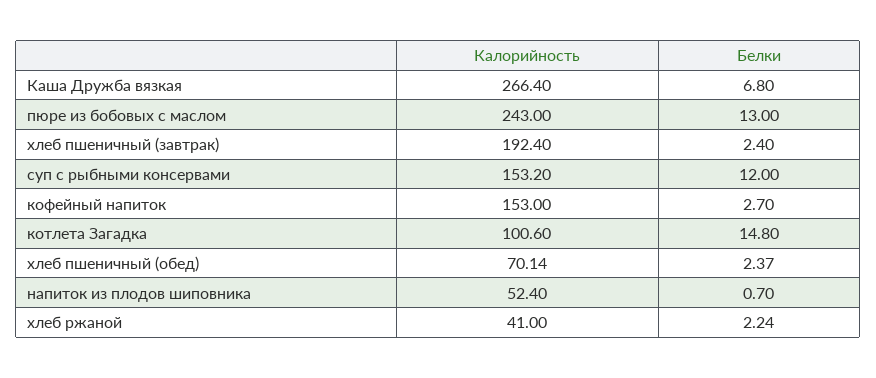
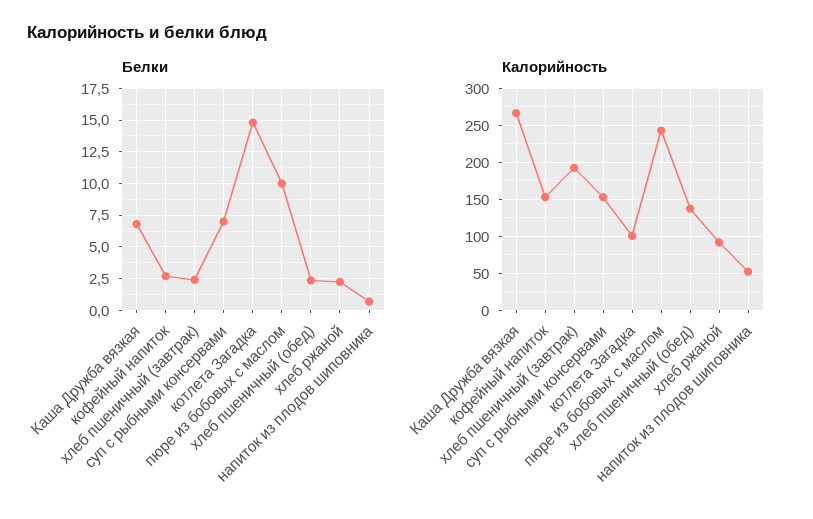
Белки, пюре из бобовых с маслом: 13 -> 10
Белки, суп с рыбными консервами: 12 -> 7
Калорийность, хлеб пшеничный (обед): 70.14 -> 140
Калорийность, хлеб ржаной: 41 -> 90

